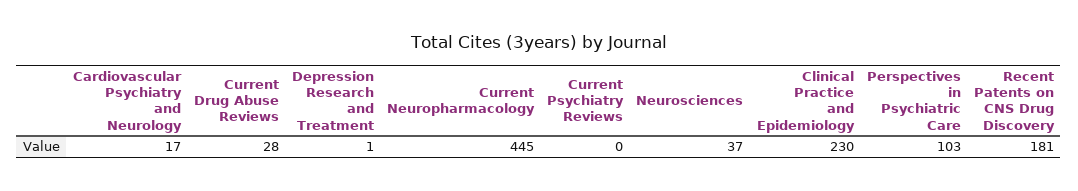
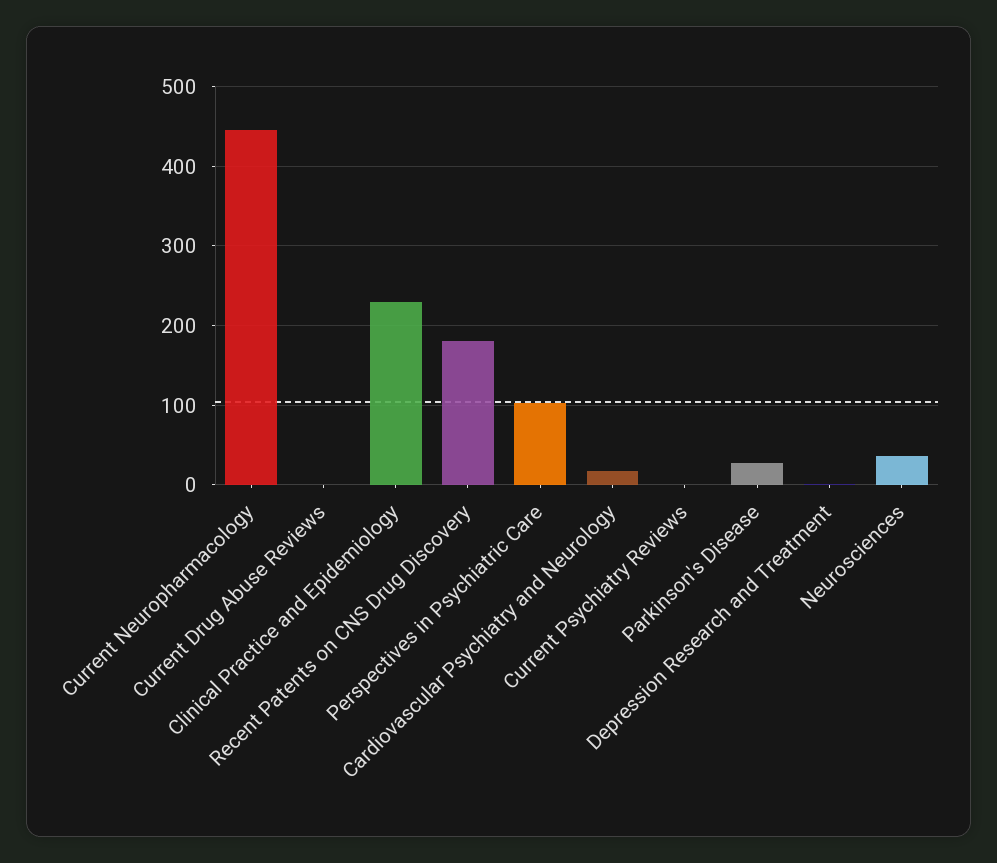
Current Drug Abuse Reviews: 28 -> 0
Parkinson's Disease: none -> 30

